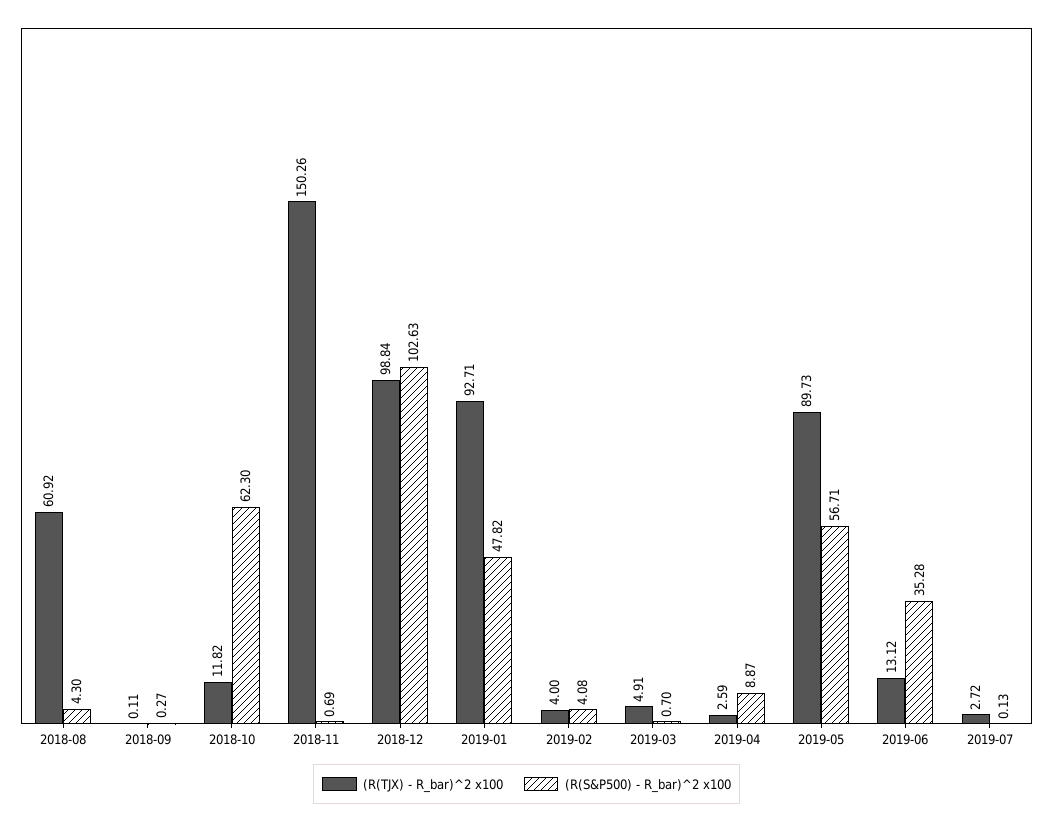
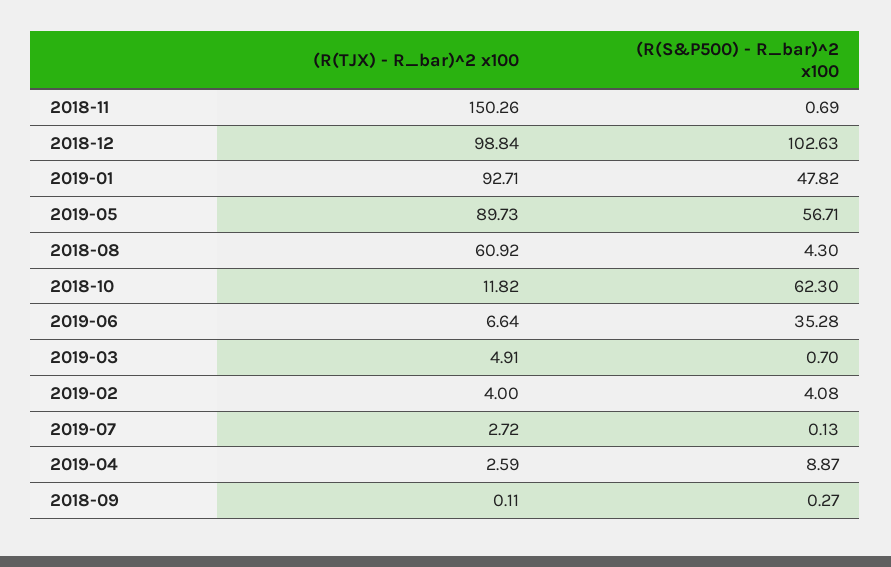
(R(TJX) - R_bar)^2 x100, 2019-06: 13.12 -> 6.64

